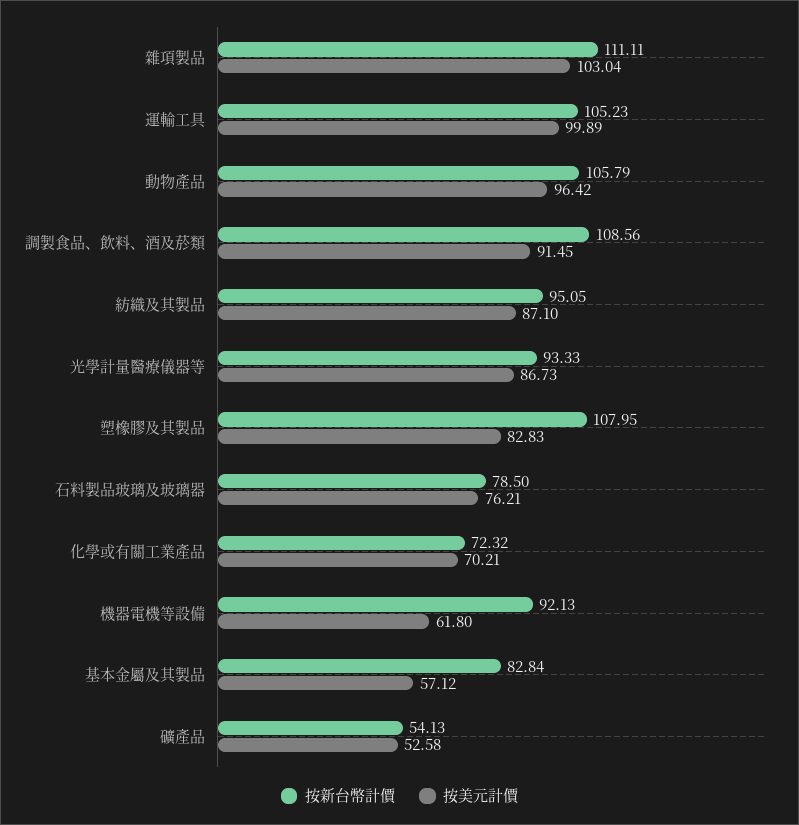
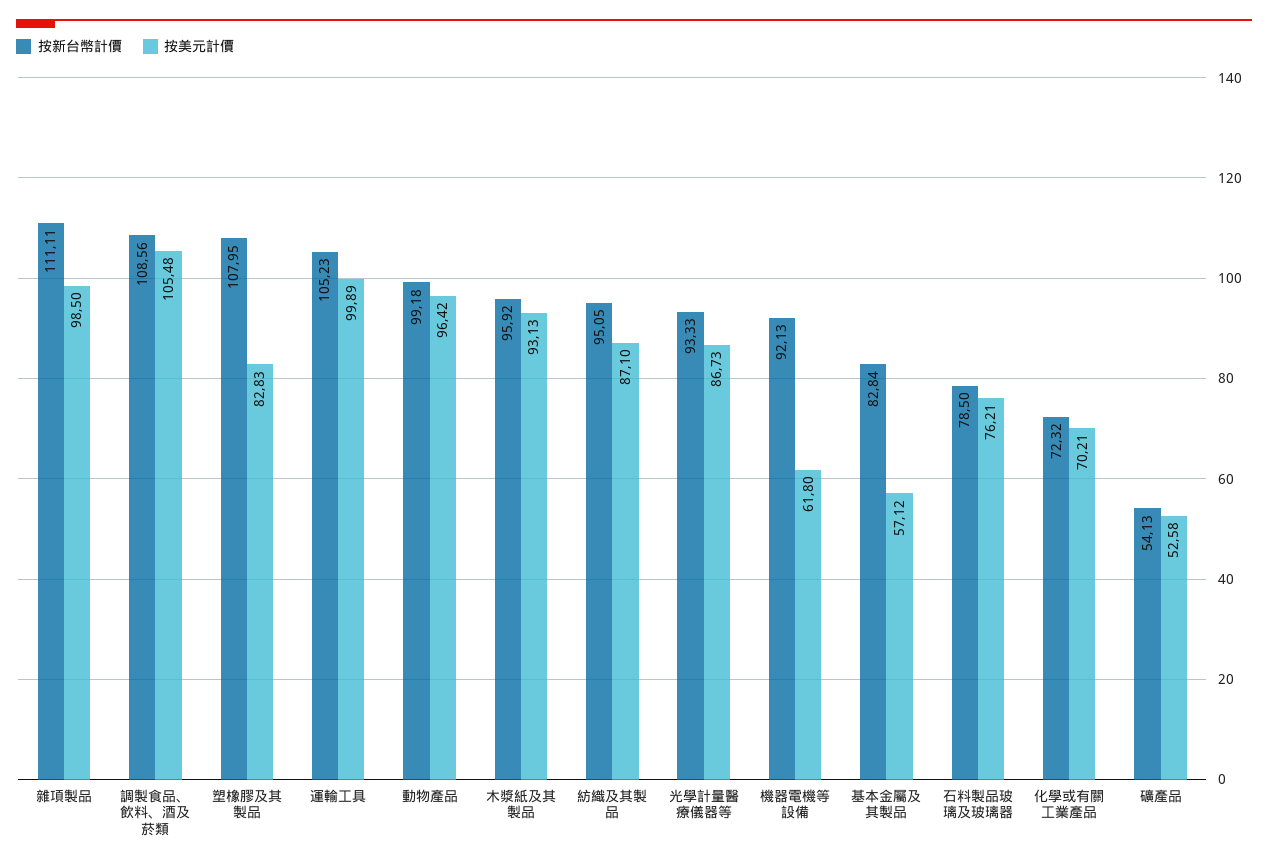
按美元計價, 雜項製品: 103.04 -> 98.5
按新台幣計價, 動物產品: 105.79 -> 99.18
按美元計價, 調製食品、飲料、酒及菸類: 91.45 -> 105.48
按新台幣計價, 木漿紙及其製品: none -> 95.92
按美元計價, 木漿紙及其製品: none -> 93.13

